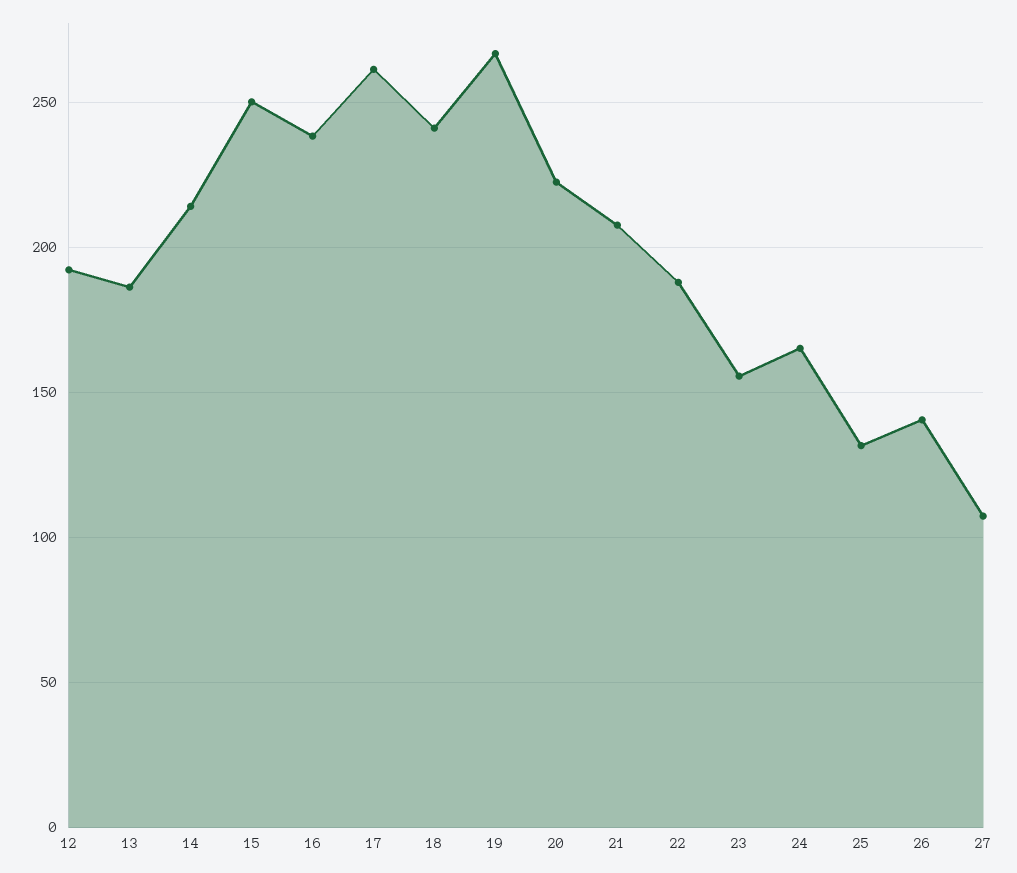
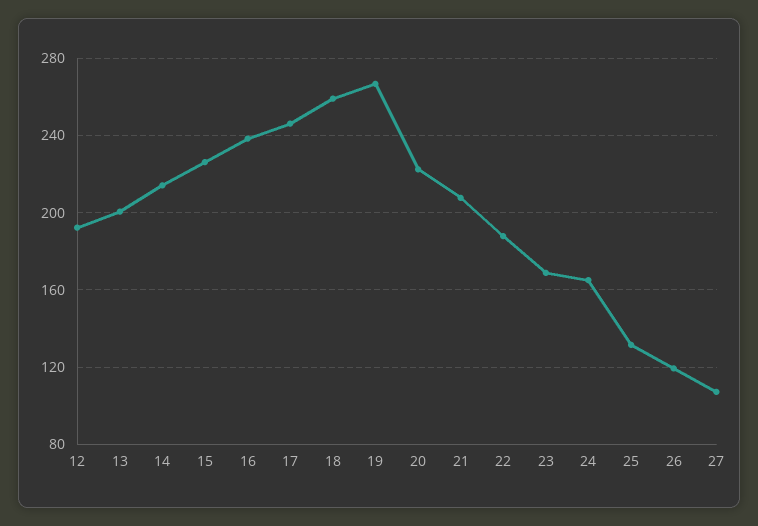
13: 185 -> 200
15: 250 -> 225
17: 260 -> 245
18: 240 -> 260
23: 155 -> 170
26: 140 -> 120

